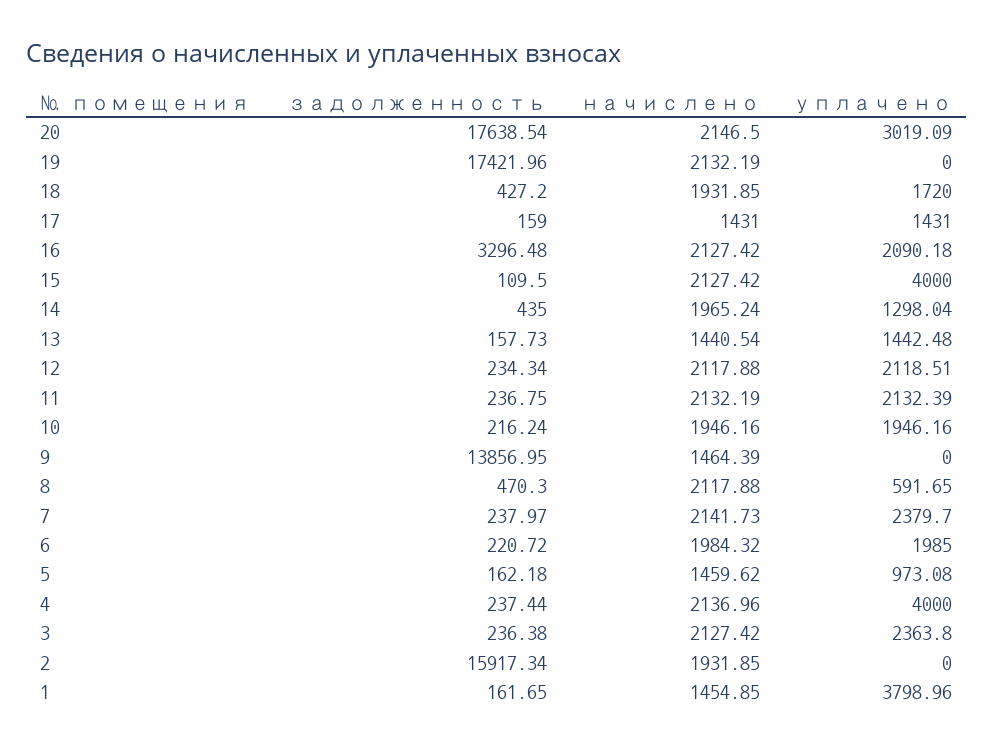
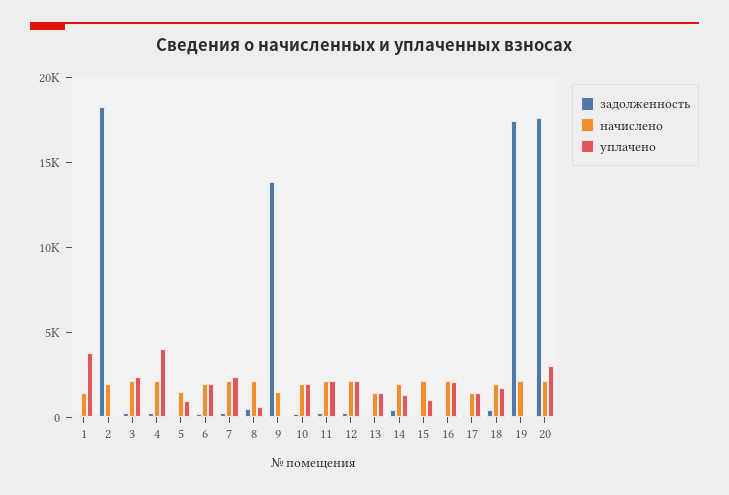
задолженность, 16: 3296.48 -> 0
уплачено, 15: 4000 -> 1000
задолженность, 2: 15917.34 -> 18000

